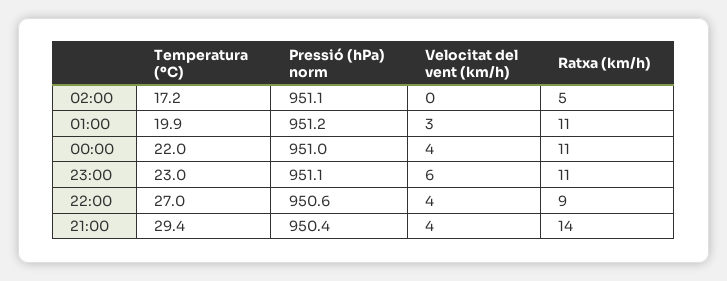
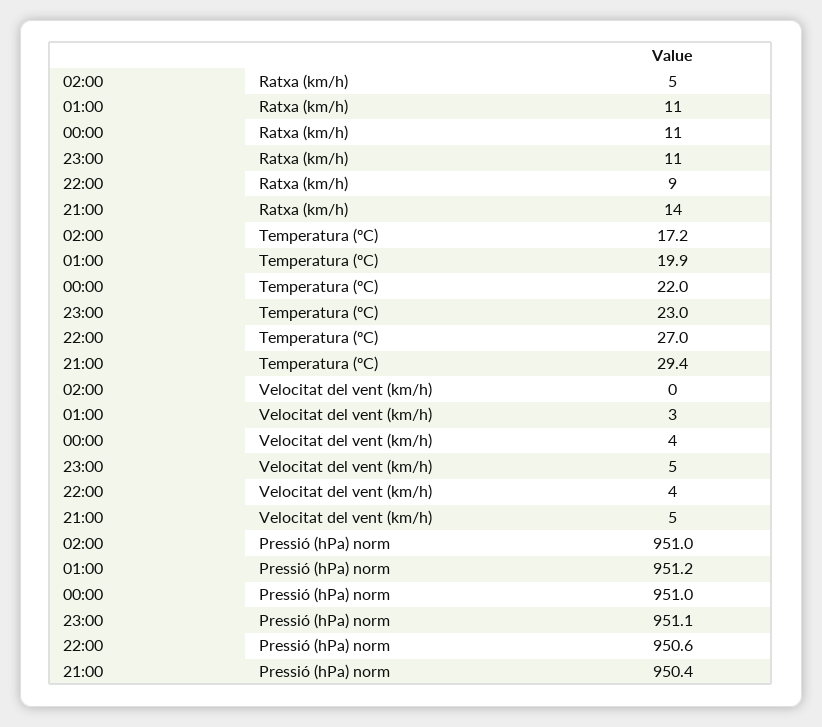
Pressió (hPa) norm, 02:00: 951.1 -> 951
Velocitat del vent (km/h), 23:00: 6 -> 5
Velocitat del vent (km/h), 21:00: 4 -> 5

